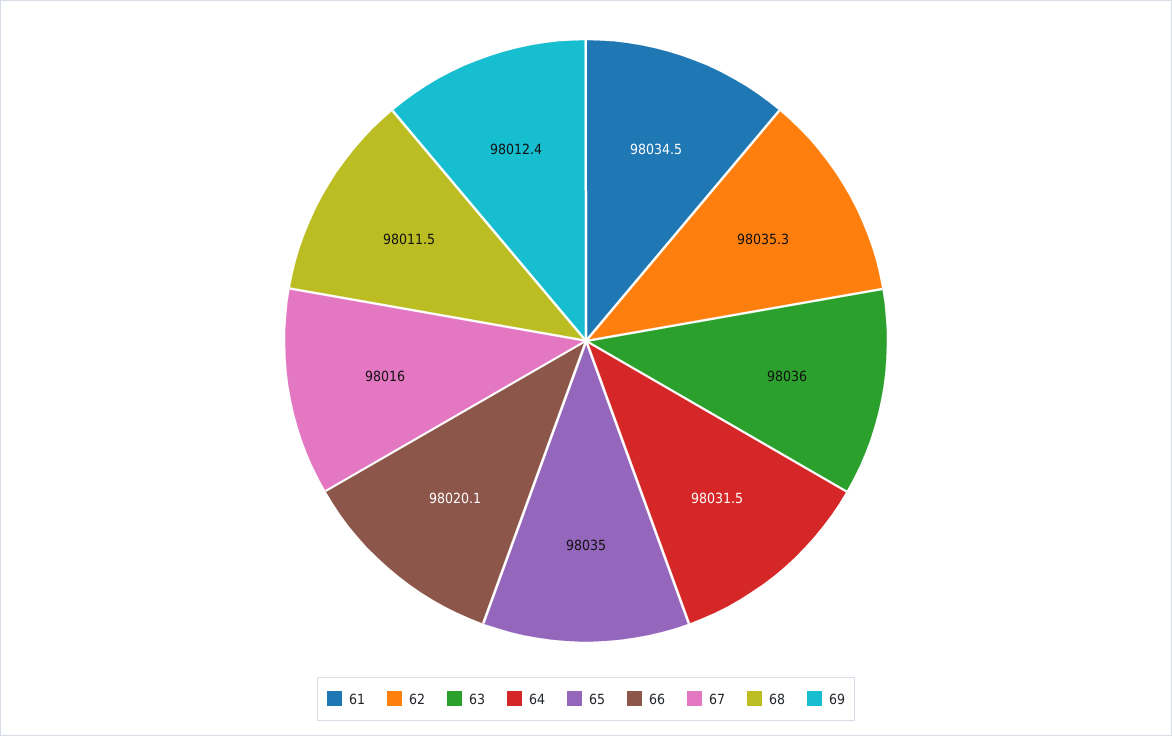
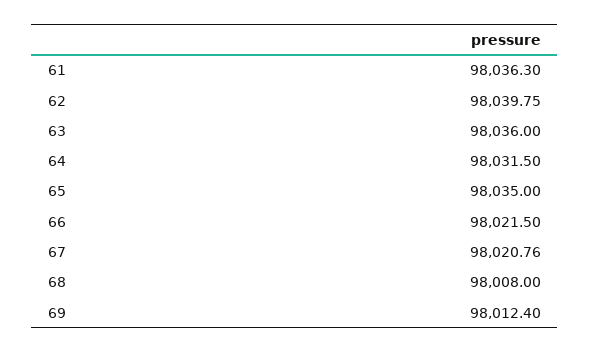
61: 98034.5 -> 98036.3
62: 98035.3 -> 98039.75
66: 98020.1 -> 98021.5
67: 98016 -> 98020.76
68: 98011.5 -> 98008

